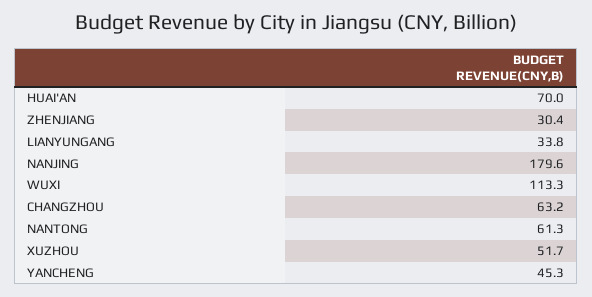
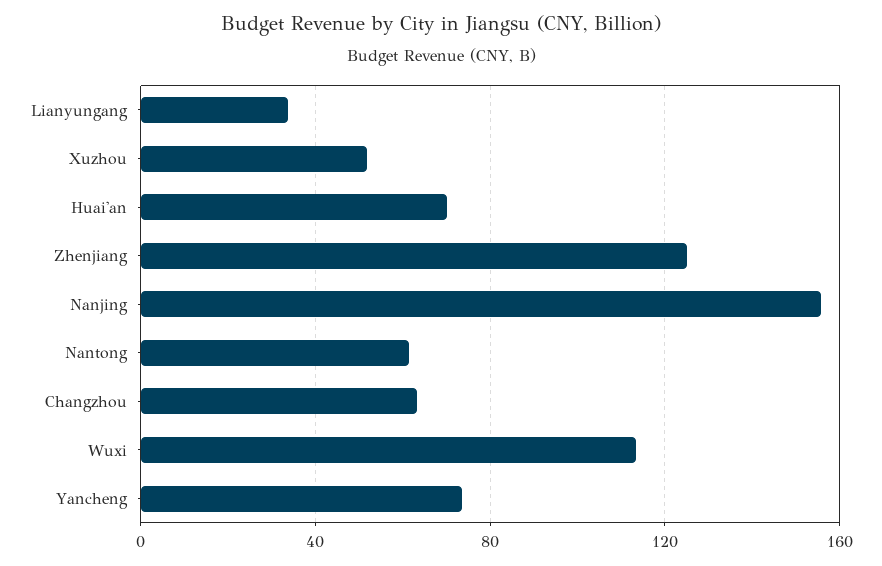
ZHENJIANG: 30.4 -> 125
NANJING: 179.6 -> 155
YANCHENG: 45.3 -> 75

